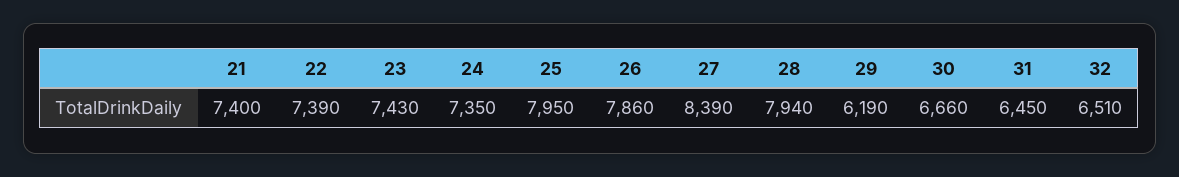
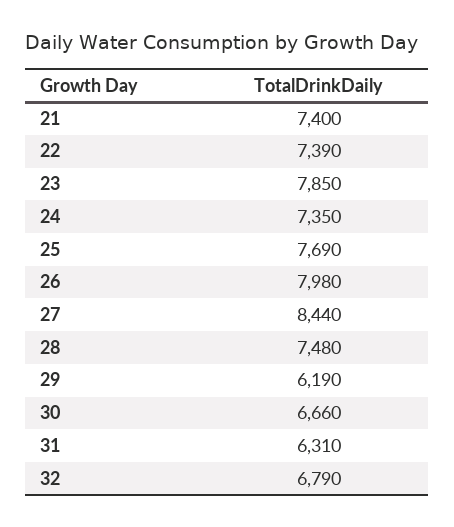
23: 7430 -> 7850
25: 7950 -> 7690
26: 7860 -> 7980
27: 8390 -> 8440
28: 7940 -> 7480
31: 6450 -> 6310
32: 6510 -> 6790

